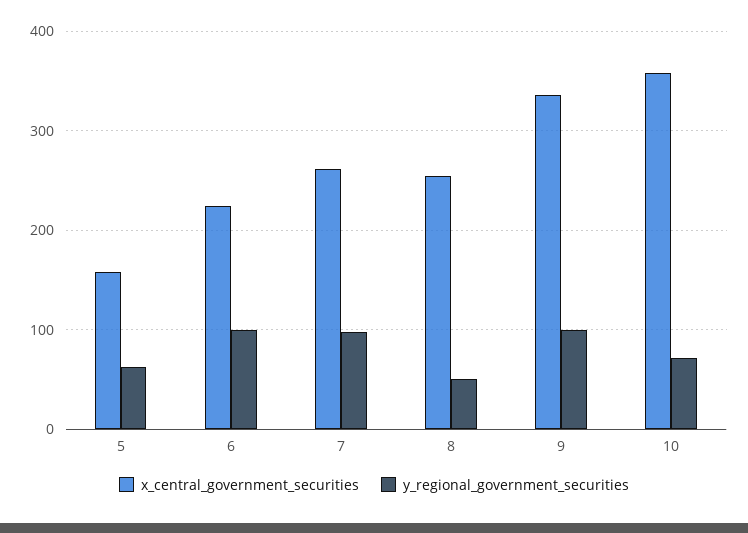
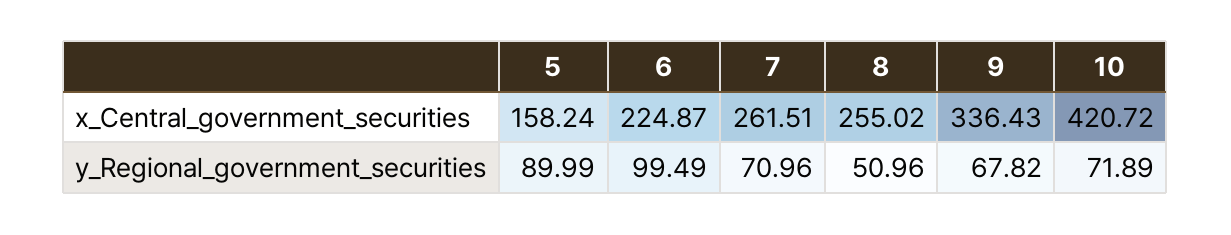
y_regional_government_securities, 5: 60 -> 89.99
y_regional_government_securities, 7: 100 -> 70.96
y_regional_government_securities, 9: 100 -> 67.82
x_central_government_securities, 10: 360 -> 420.72

